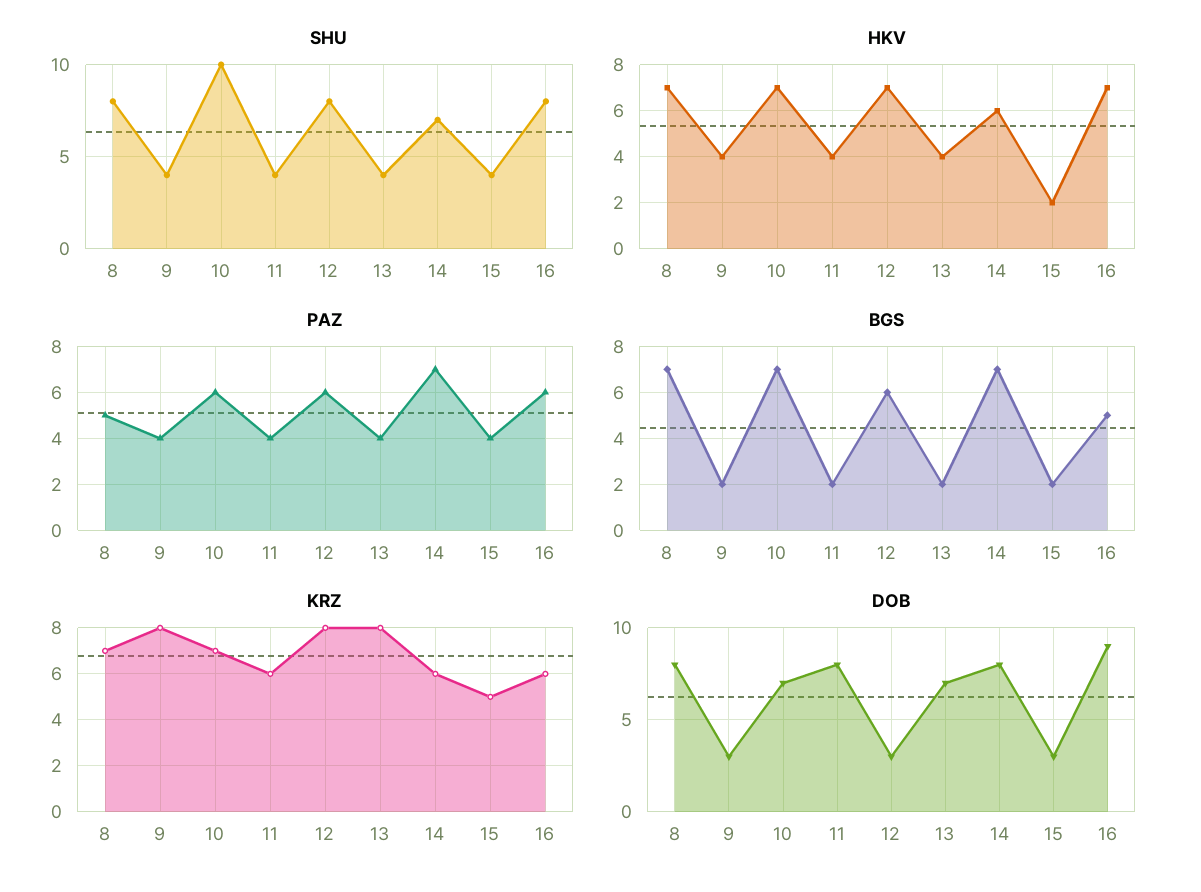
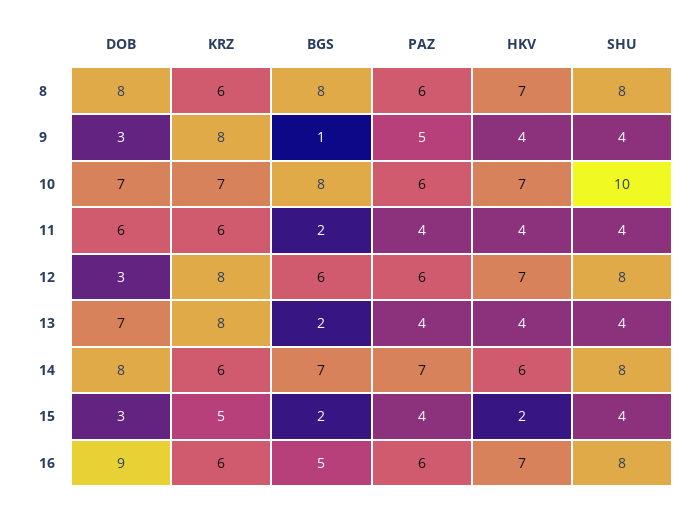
SHU, 14: 7 -> 8
PAZ, 8: 5 -> 6
PAZ, 9: 4 -> 5
BGS, 8: 7 -> 8
BGS, 9: 2 -> 1
BGS, 10: 7 -> 8
KRZ, 8: 7 -> 6
DOB, 11: 8 -> 6

